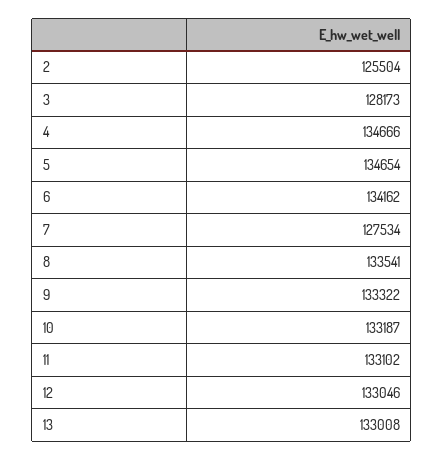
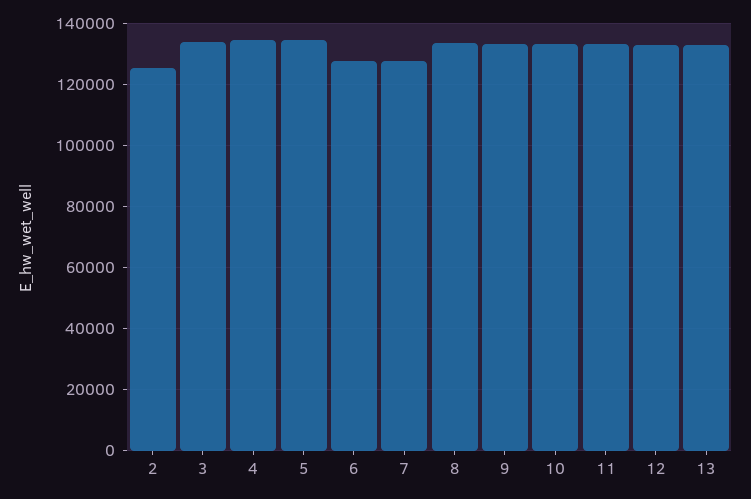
3: 128173 -> 134000
6: 134162 -> 128000

